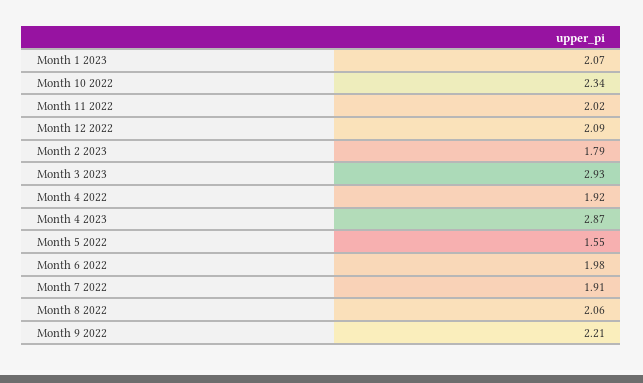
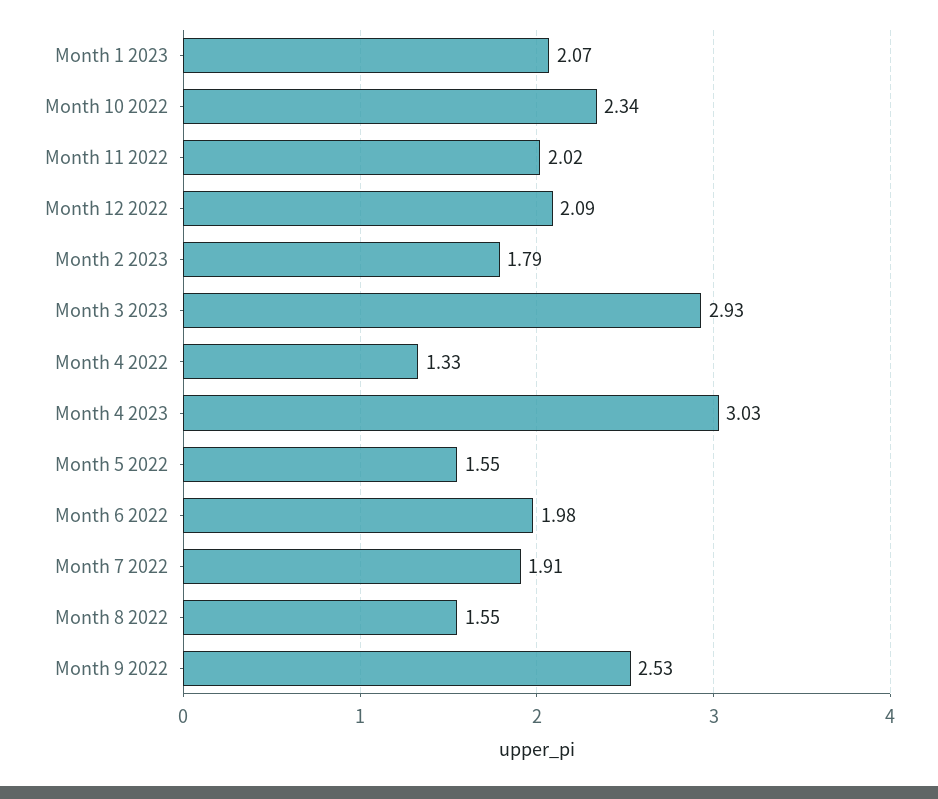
Month 4 2022: 1.92 -> 1.33
Month 4 2023: 2.87 -> 3.03
Month 8 2022: 2.06 -> 1.55
Month 9 2022: 2.21 -> 2.53

